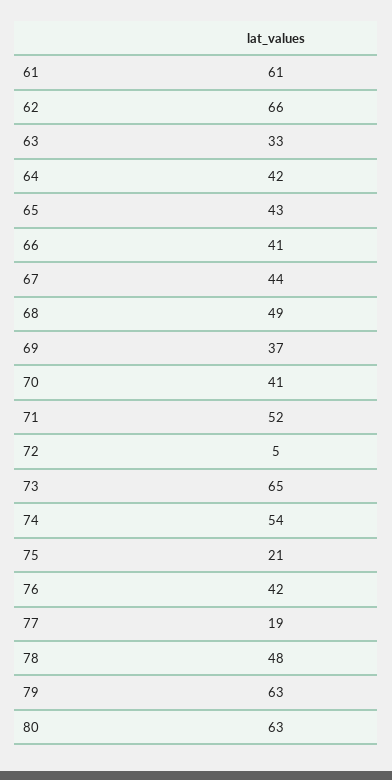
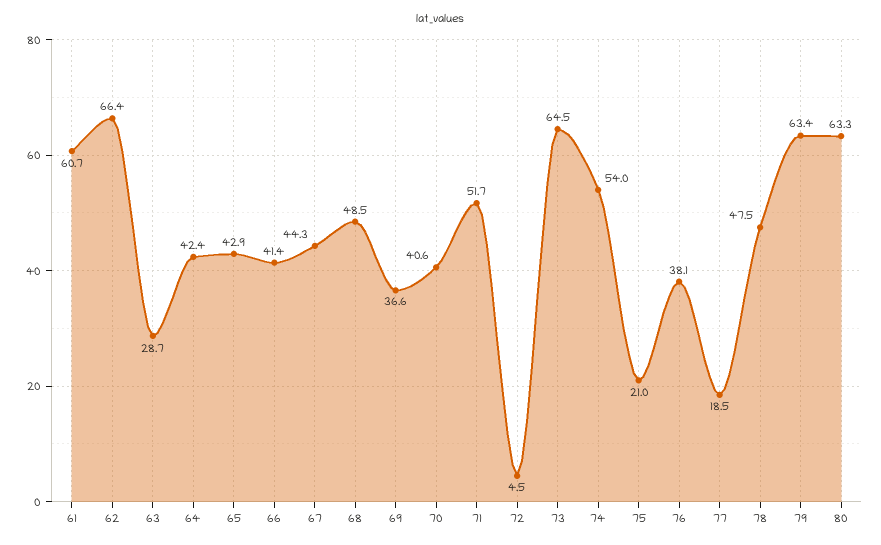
63: 33 -> 28.7
76: 42 -> 38.1

